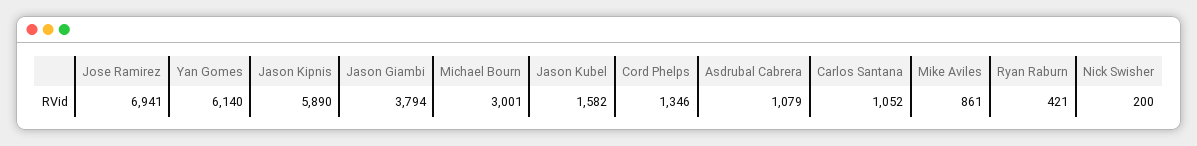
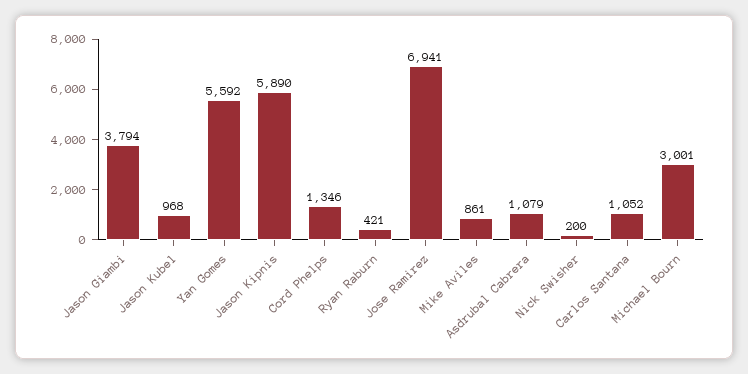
Yan Gomes: 6140 -> 5592
Jason Kubel: 1582 -> 968

